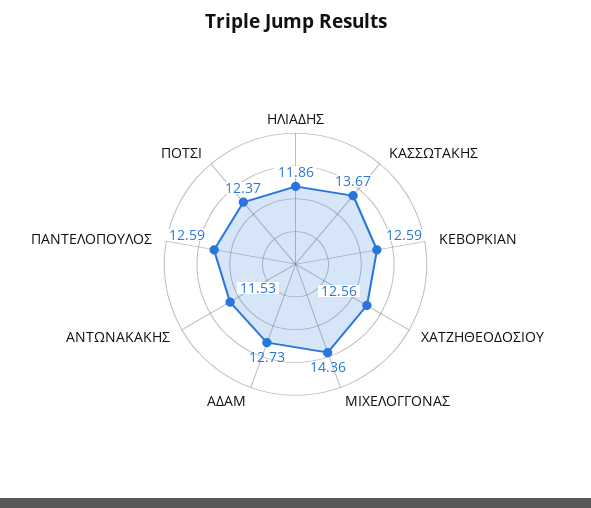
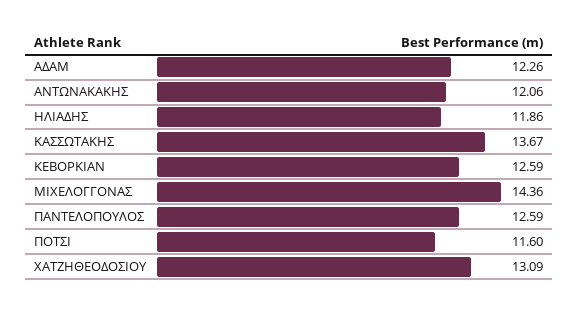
ΧΑΤΖΗΘΕΟΔΟΣΙΟΥ: 12.56 -> 13.09
ΑΔΑΜ: 12.73 -> 12.26
ΑΝΤΩΝΑΚΑΚΗΣ: 11.53 -> 12.06
ΠΟΤΣΙ: 12.37 -> 11.6

